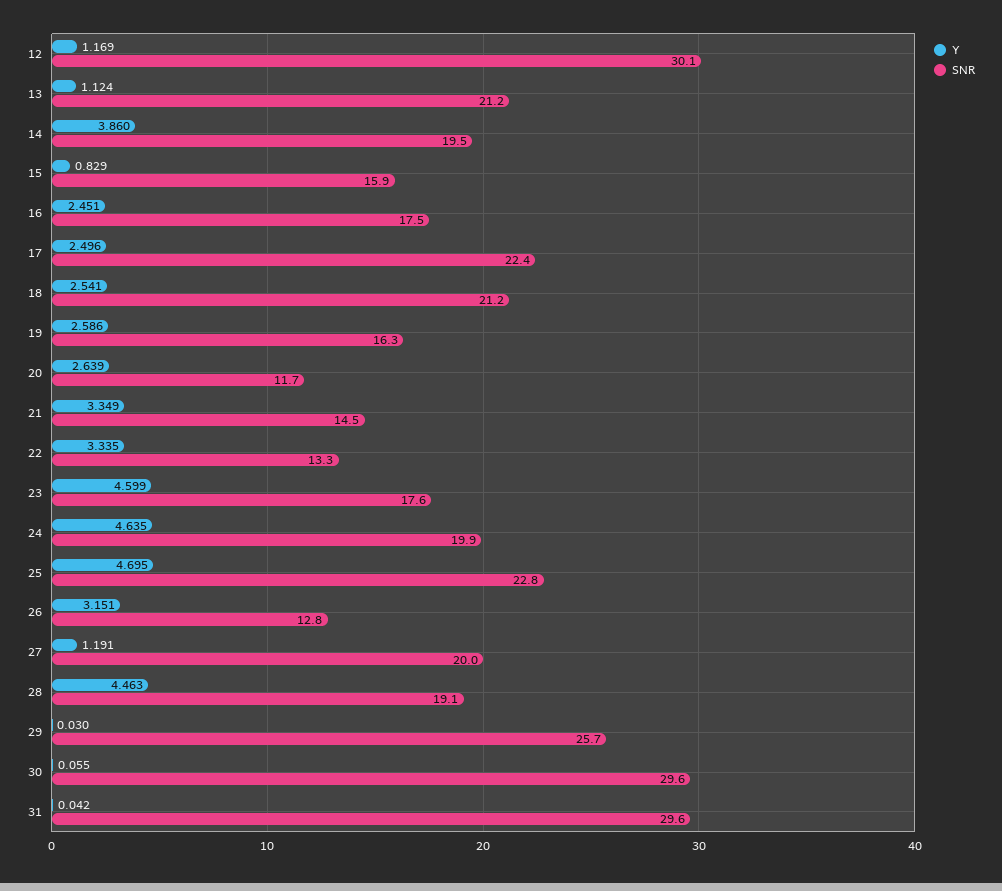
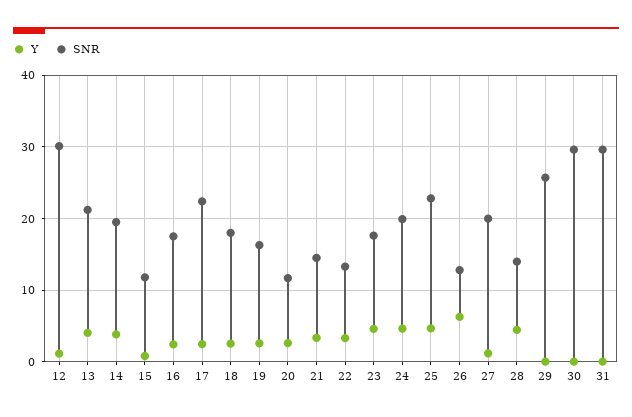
Y, 13: 1.124 -> 4
SNR, 15: 15.9 -> 12
SNR, 18: 21.2 -> 18
Y, 26: 3.151 -> 6
SNR, 28: 19.1 -> 14

